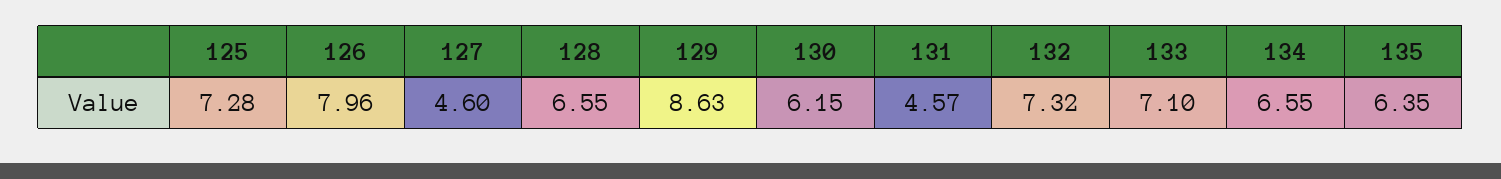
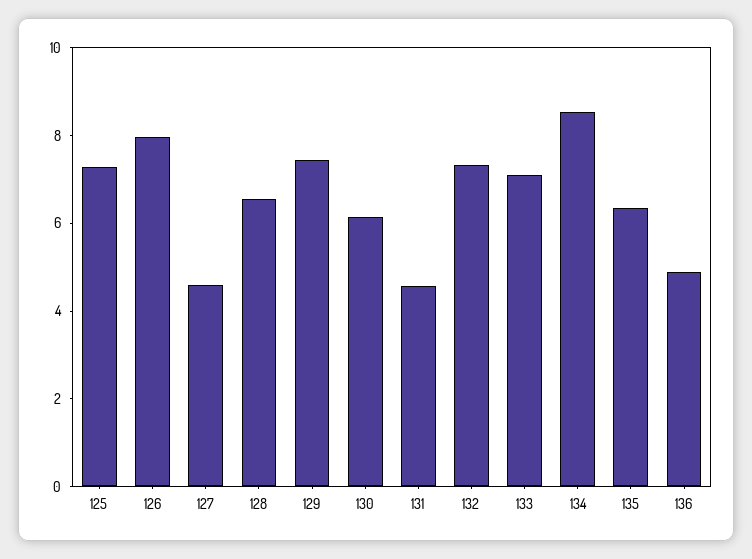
129: 8.63 -> 7.5
134: 6.55 -> 8.5
136: none -> 5

